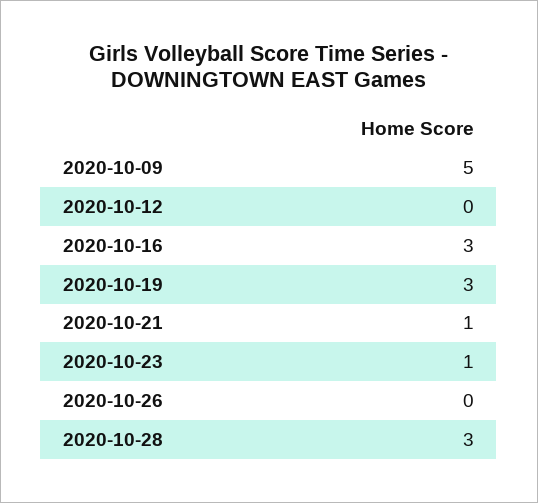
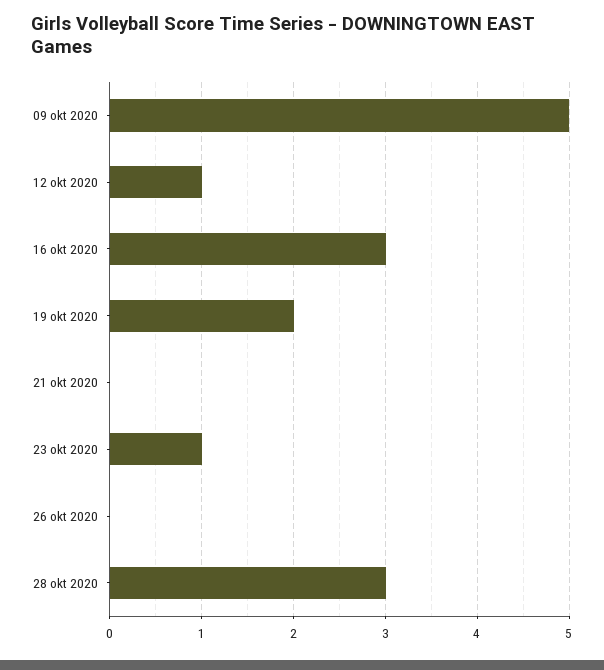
2020-10-12: 0 -> 1
2020-10-19: 3 -> 2
2020-10-21: 1 -> 0

